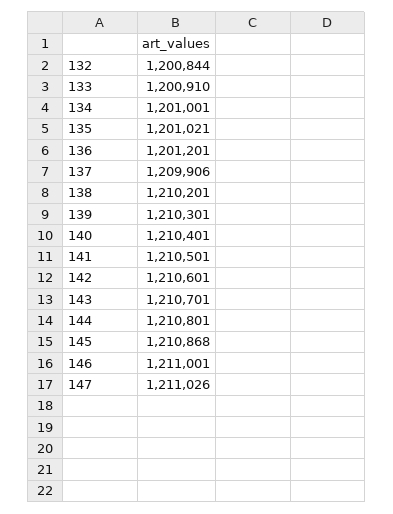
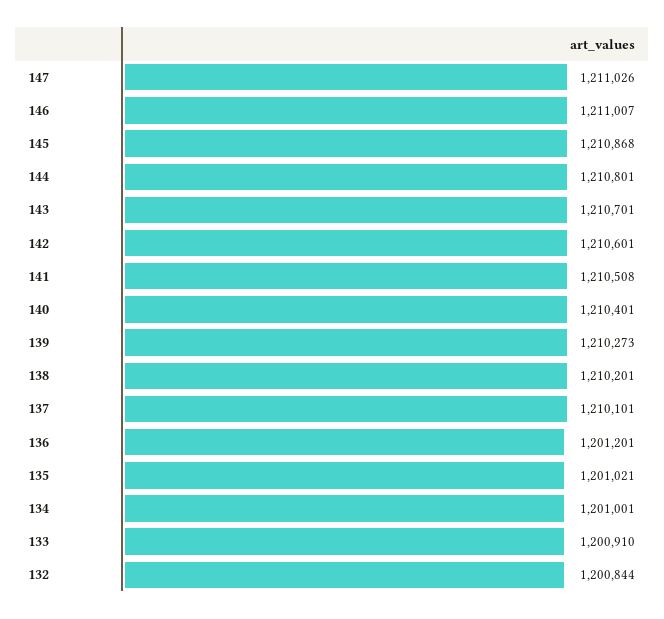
137: 1209906 -> 1210101
139: 1210301 -> 1210273
141: 1210501 -> 1210508
146: 1211001 -> 1211007

